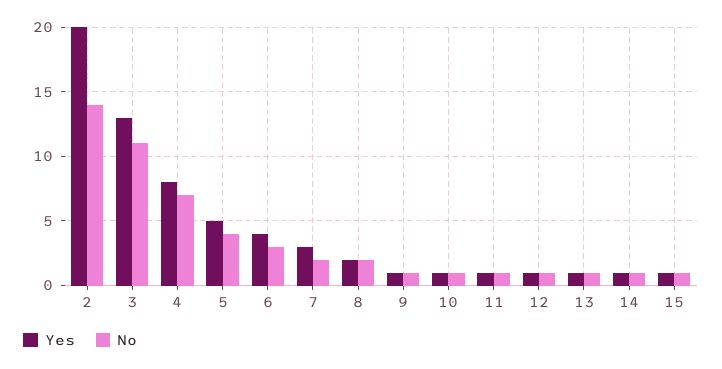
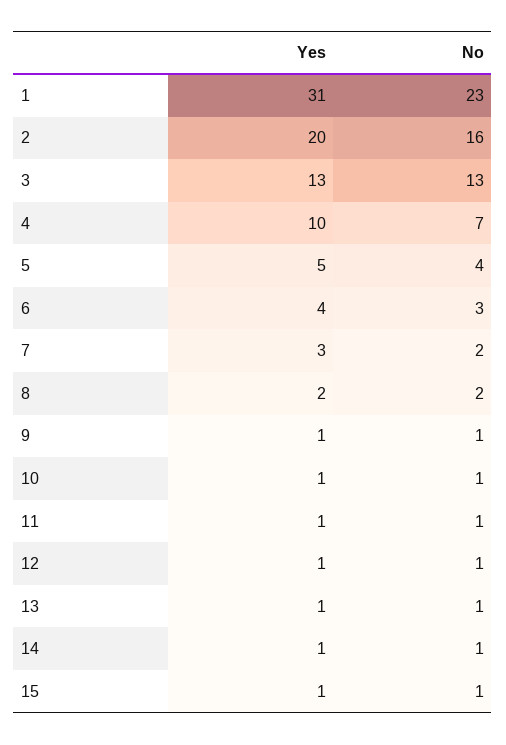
No, 2: 14 -> 16
No, 3: 11 -> 13
Yes, 4: 8 -> 10
Yes, 1: none -> 31
No, 1: none -> 23

